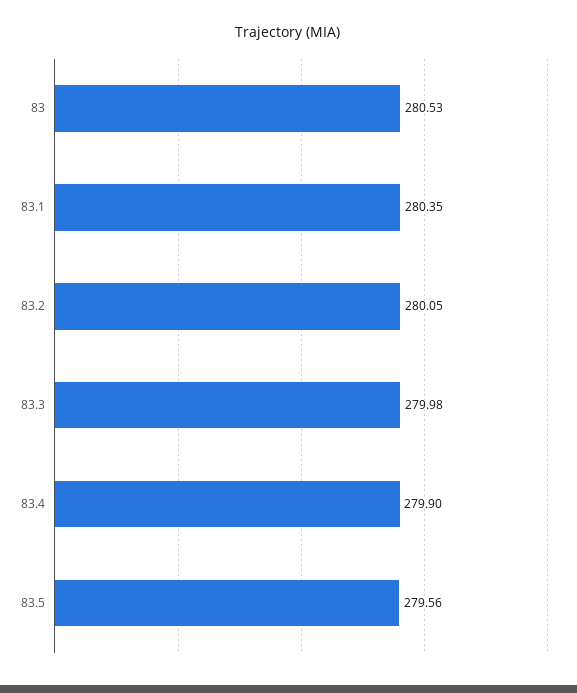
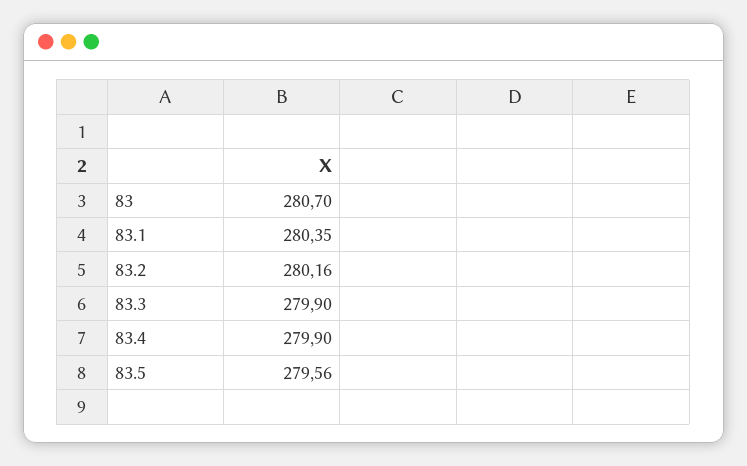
83: 280.53 -> 280.7
83.2: 280.05 -> 280.16
83.3: 279.98 -> 279.9

